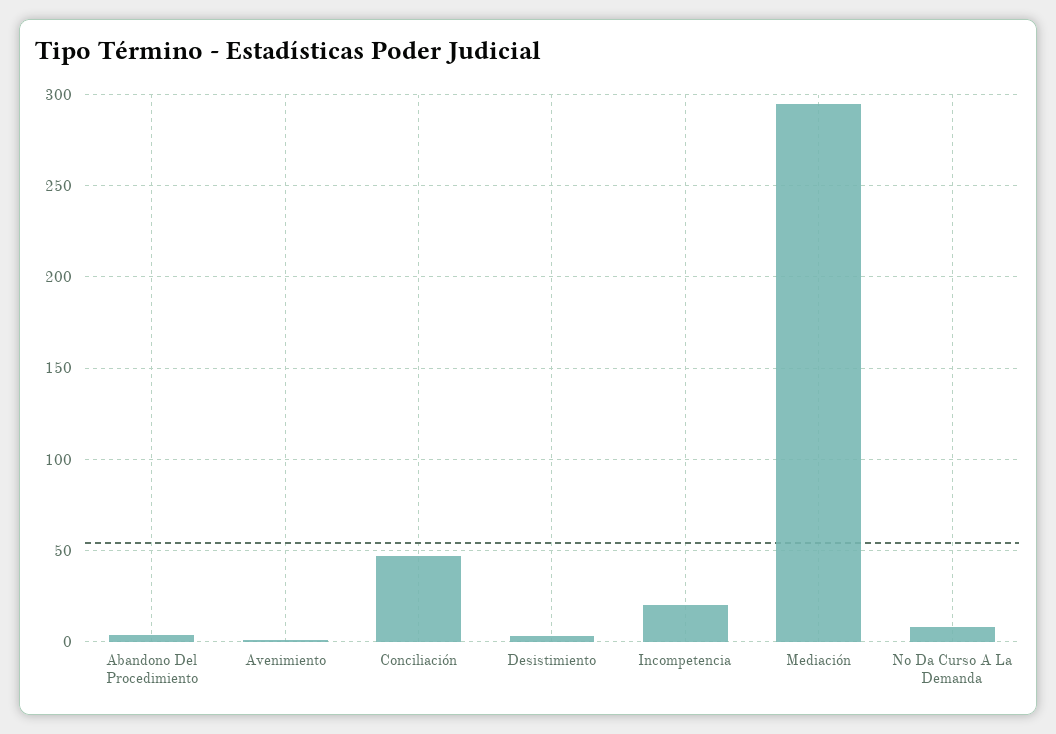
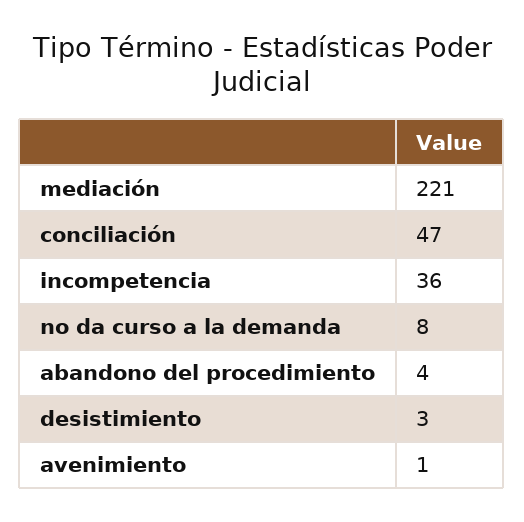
Incompetencia: 20 -> 36
Mediación: 295 -> 221

